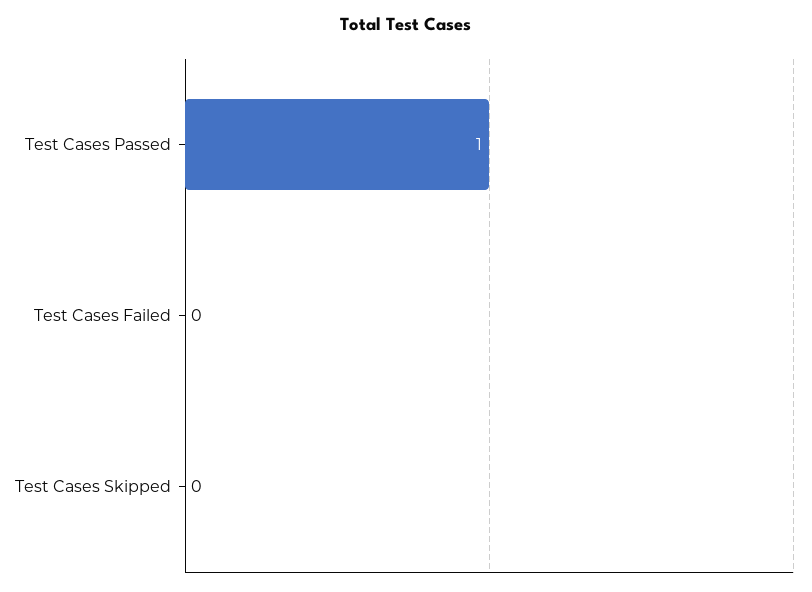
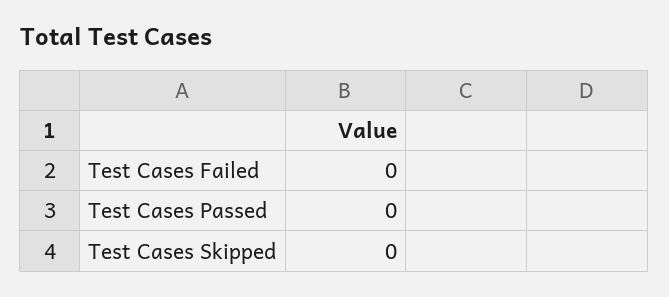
Test Cases Passed: 1 -> 0

